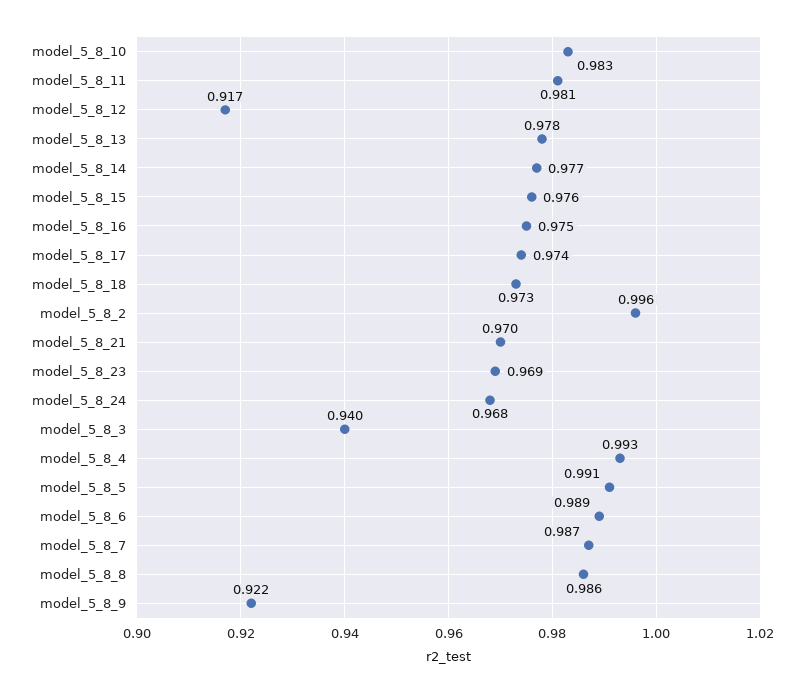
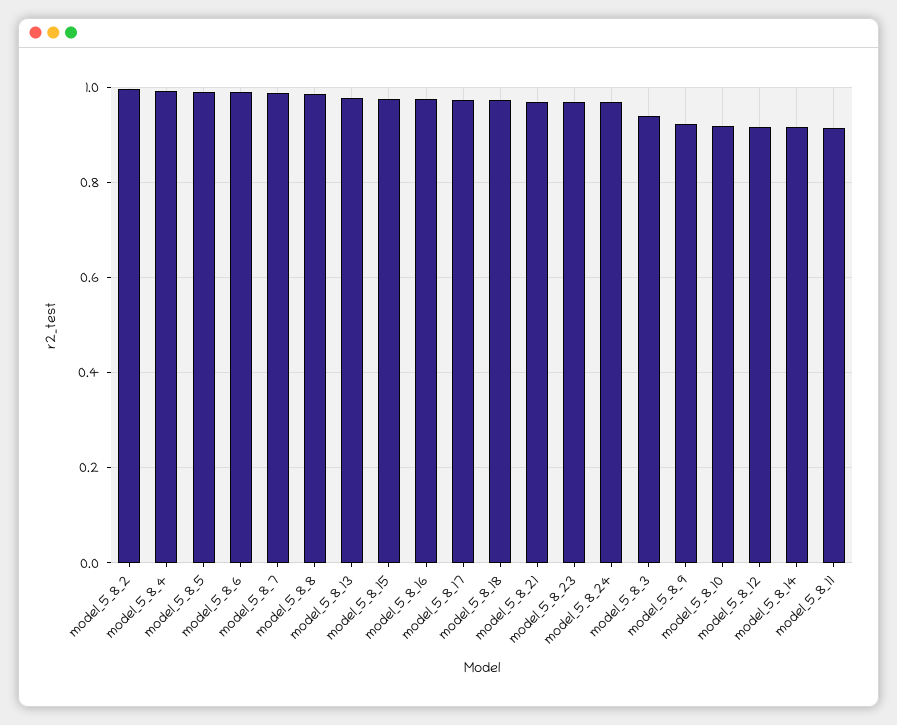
model_5_8_10: 0.983 -> 0.92
model_5_8_11: 0.981 -> 0.92
model_5_8_14: 0.977 -> 0.92

